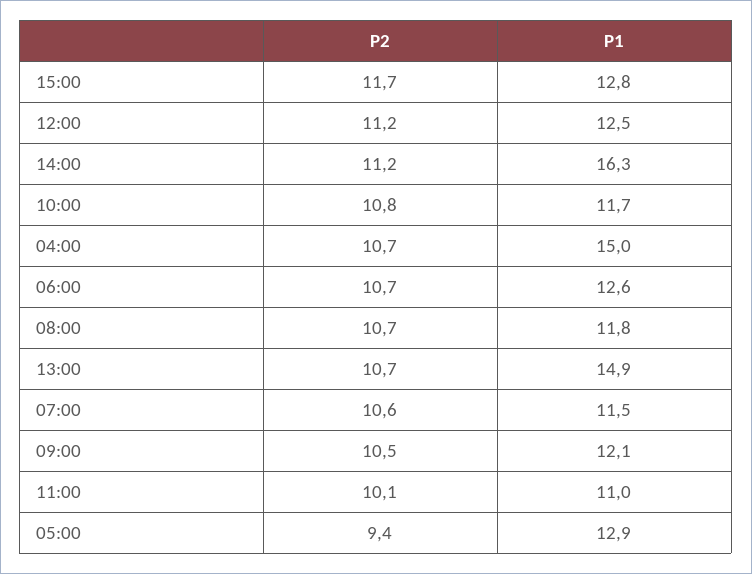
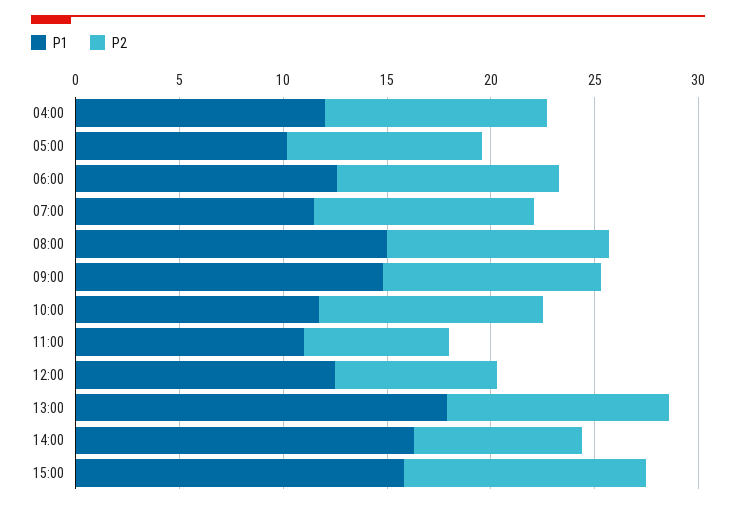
P1, 15:00: 12.8 -> 16
P2, 12:00: 11.2 -> 8
P2, 14:00: 11.2 -> 8
P1, 04:00: 15 -> 12
P1, 08:00: 11.8 -> 15
P1, 13:00: 14.9 -> 18
P1, 09:00: 12.1 -> 15
P2, 11:00: 10.1 -> 7
P1, 05:00: 12.9 -> 10

